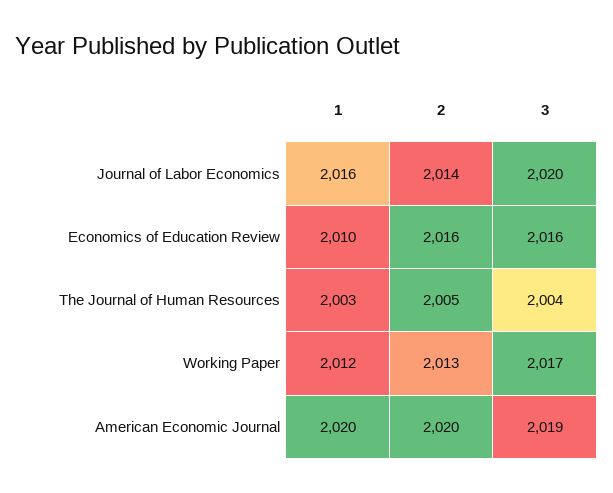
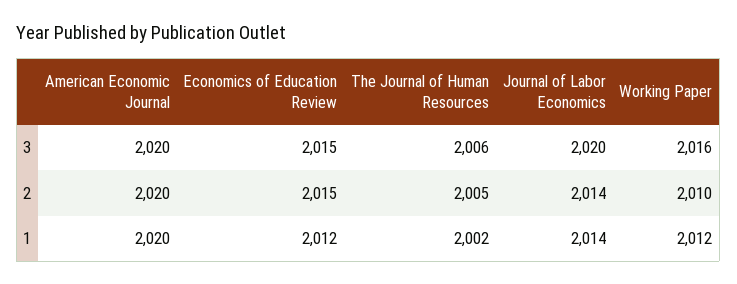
1, Journal of Labor Economics: 2016 -> 2014
1, Economics of Education Review: 2010 -> 2012
2, Economics of Education Review: 2016 -> 2015
3, Economics of Education Review: 2016 -> 2015
1, The Journal of Human Resources: 2003 -> 2002
3, The Journal of Human Resources: 2004 -> 2006
2, Working Paper: 2013 -> 2010
3, Working Paper: 2017 -> 2016
3, American Economic Journal: 2019 -> 2020

